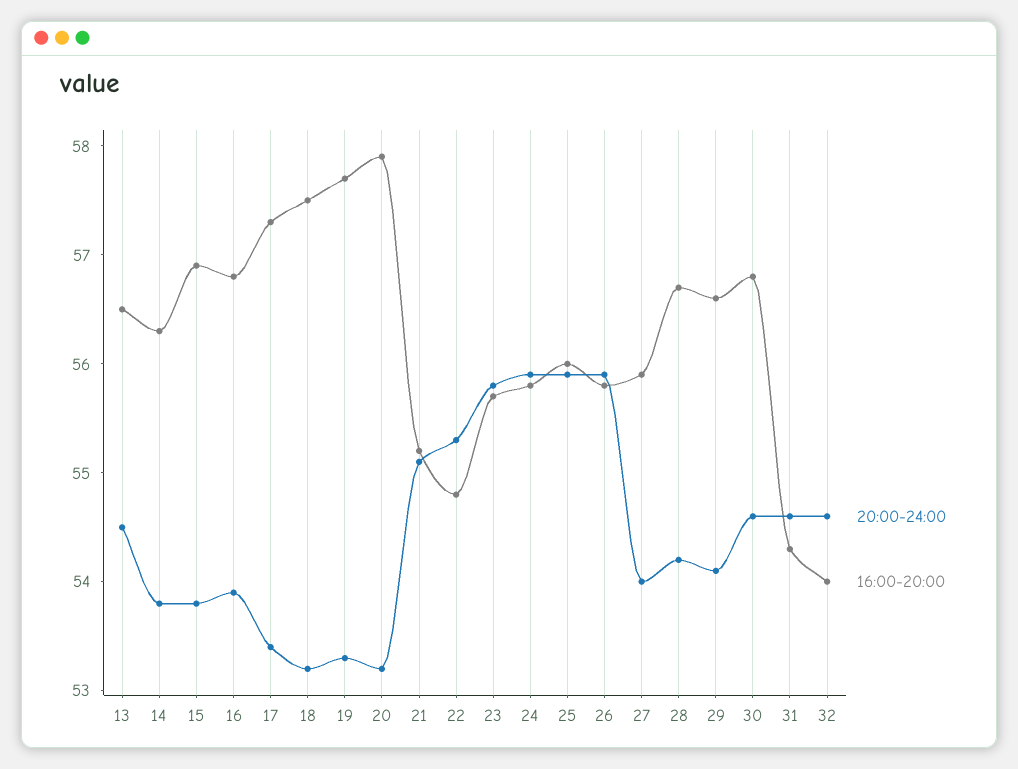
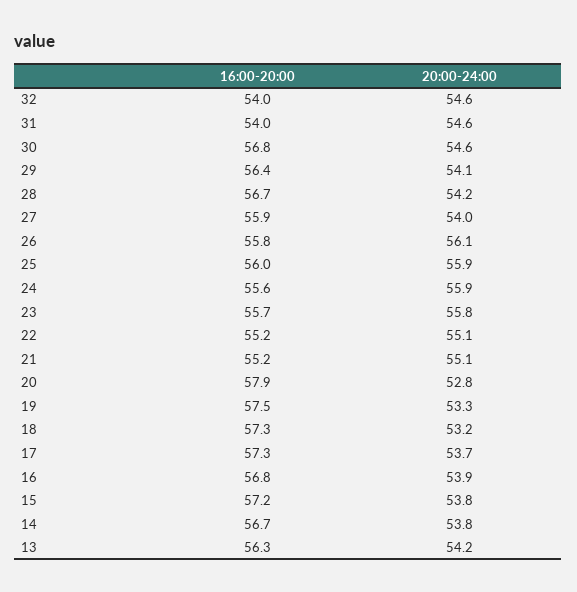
20:00-24:00, 13: 54.5 -> 54.2
16:00-20:00, 13: 56.5 -> 56.3
16:00-20:00, 14: 56.3 -> 56.7
16:00-20:00, 15: 56.9 -> 57.2
20:00-24:00, 17: 53.4 -> 53.7
16:00-20:00, 18: 57.5 -> 57.3
16:00-20:00, 19: 57.7 -> 57.5
20:00-24:00, 20: 53.2 -> 52.8
20:00-24:00, 22: 55.3 -> 55.1
16:00-20:00, 22: 54.8 -> 55.2
16:00-20:00, 24: 55.8 -> 55.6
20:00-24:00, 26: 55.9 -> 56.1
16:00-20:00, 29: 56.6 -> 56.4
16:00-20:00, 31: 54.3 -> 54

